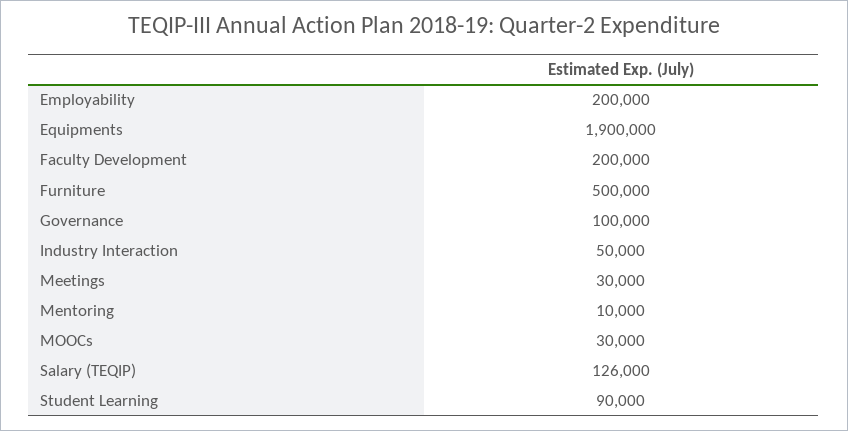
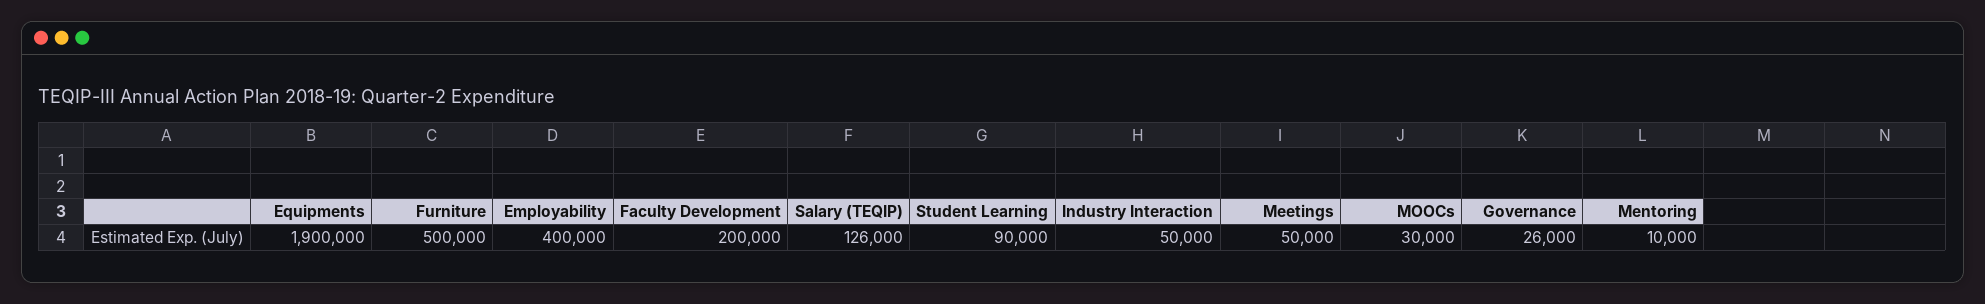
Employability: 200000 -> 400000
Governance: 100000 -> 26000
Meetings: 30000 -> 50000

